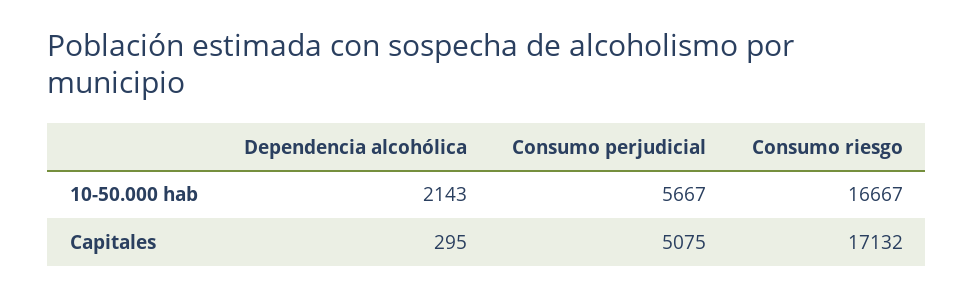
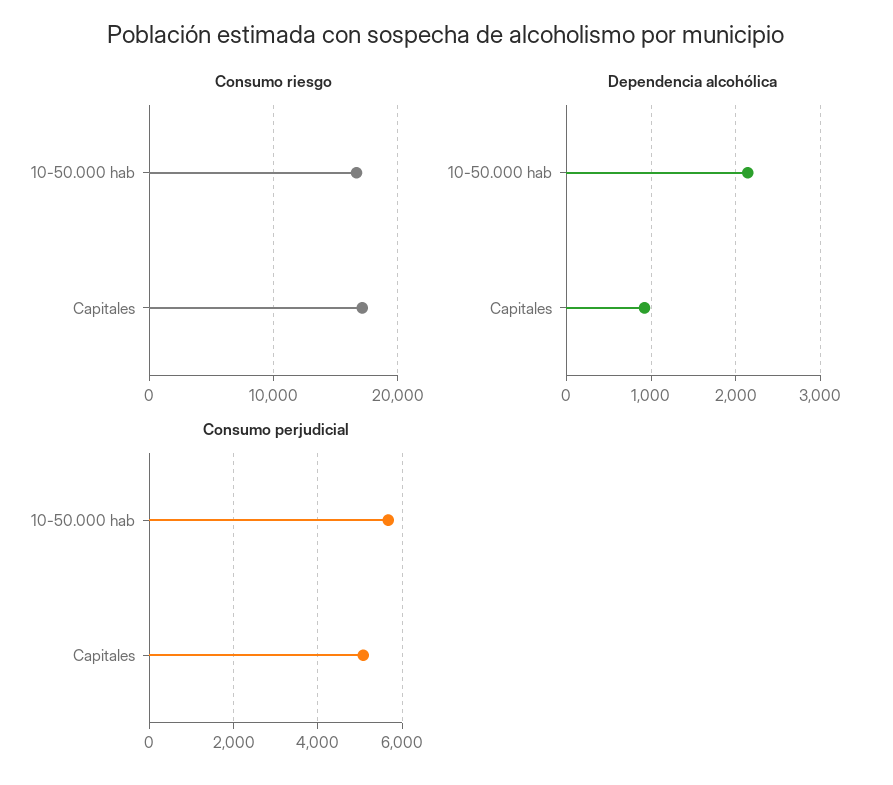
Dependencia alcohólica, Capitales: 295 -> 900

